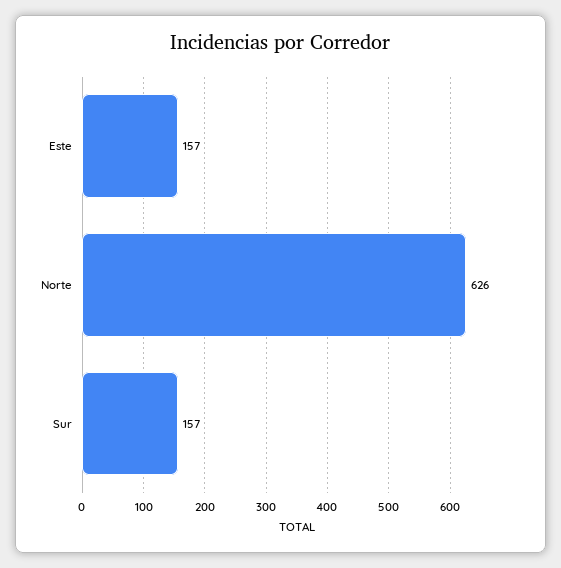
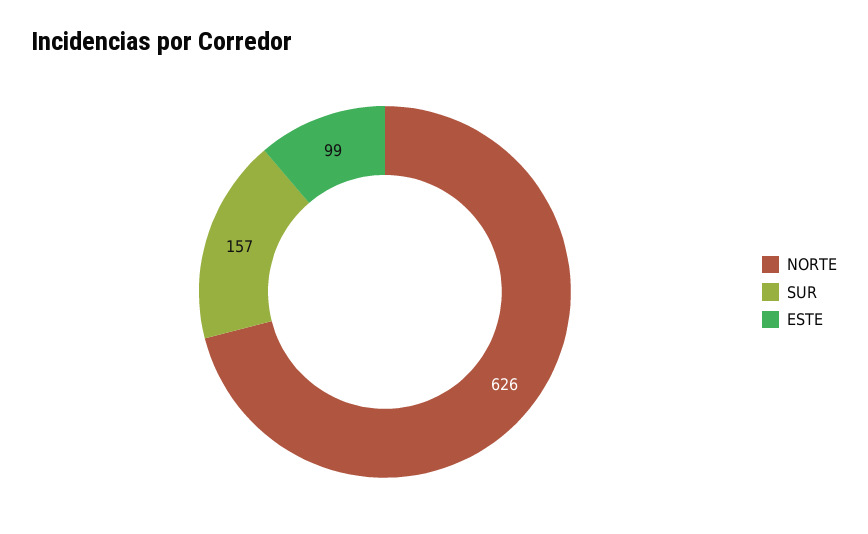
Este: 157 -> 99

